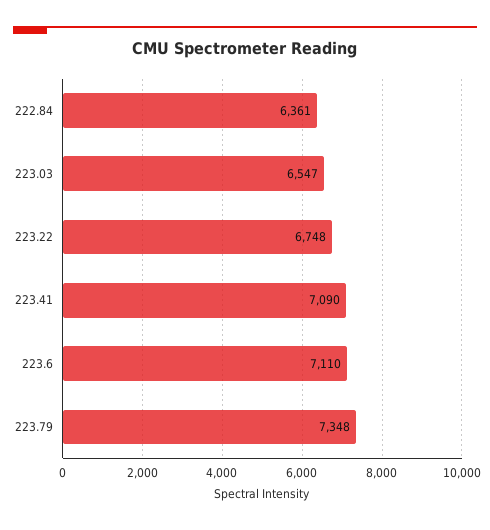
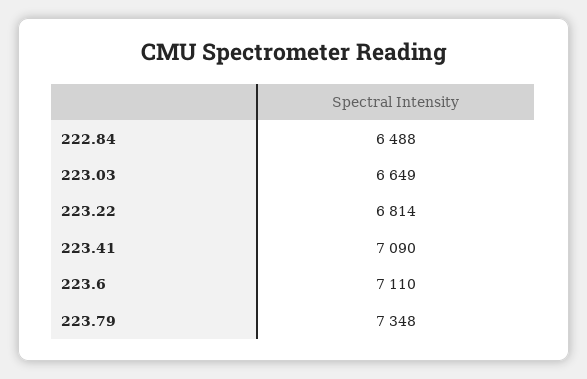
222.84: 6361 -> 6488
223.03: 6547 -> 6649
223.22: 6748 -> 6814

